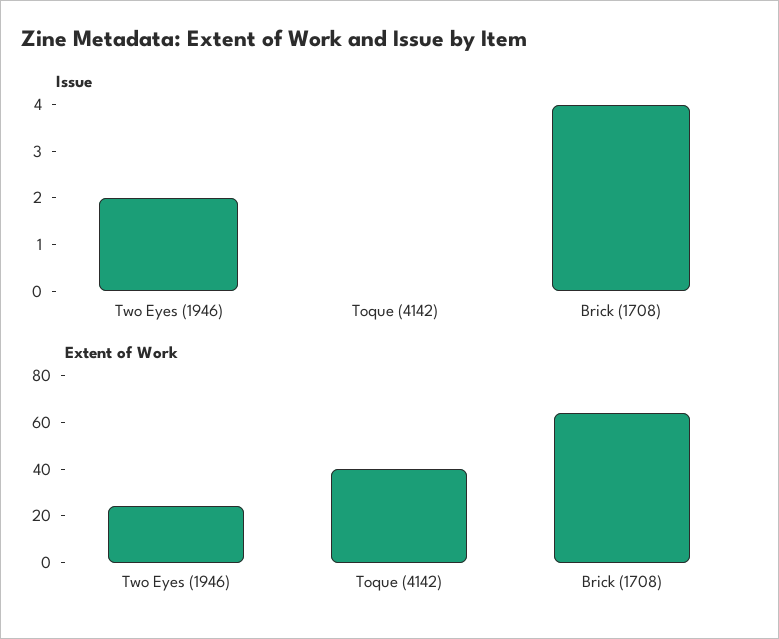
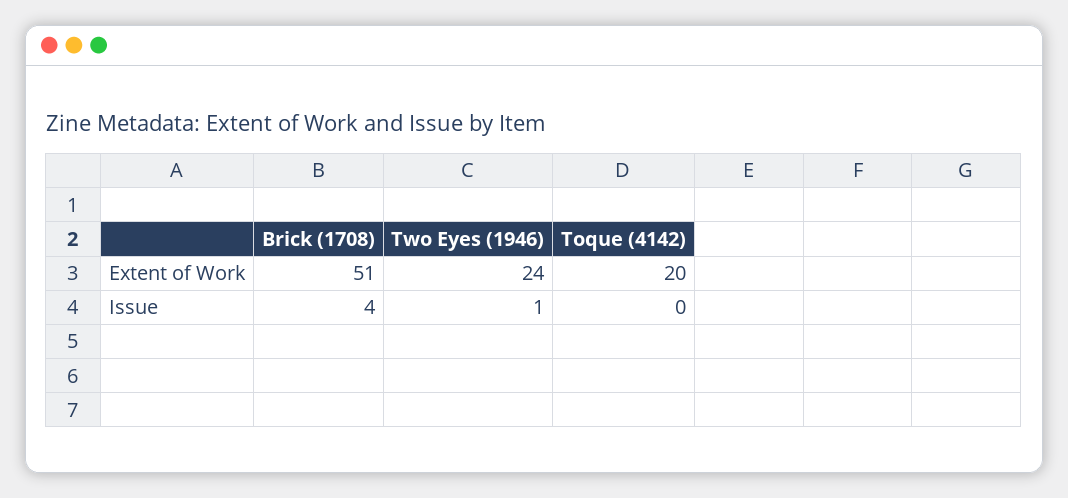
Issue, Two Eyes (1946): 2 -> 1
Extent of Work, Toque (4142): 40 -> 20
Extent of Work, Brick (1708): 65 -> 51

